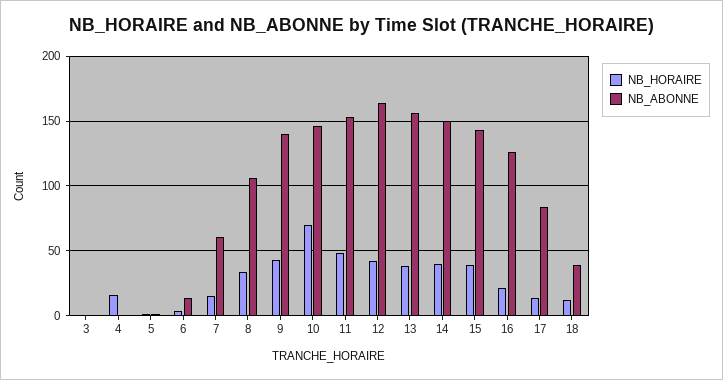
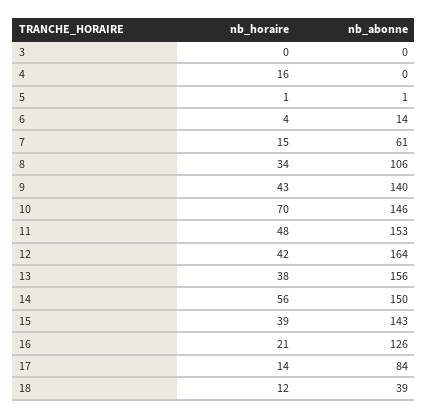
NB_HORAIRE, 14: 40 -> 56

